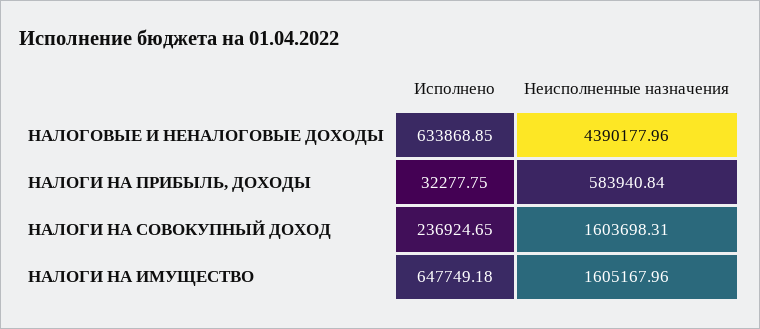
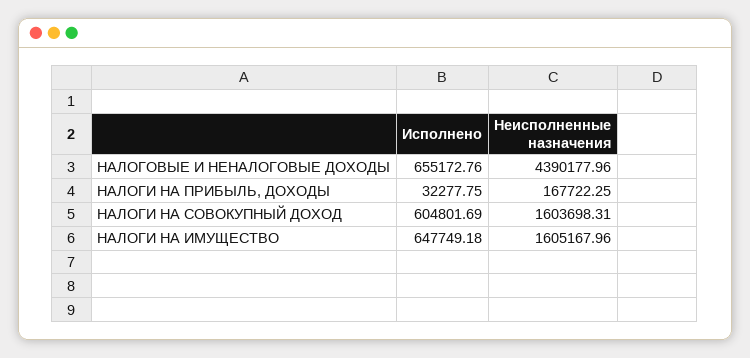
Исполнено, НАЛОГОВЫЕ И НЕНАЛОГОВЫЕ ДОХОДЫ: 633868.85 -> 655172.76
Неисполненные назначения, НАЛОГИ НА ПРИБЫЛЬ, ДОХОДЫ: 583940.84 -> 167722.25
Исполнено, НАЛОГИ НА СОВОКУПНЫЙ ДОХОД: 236924.65 -> 604801.69

